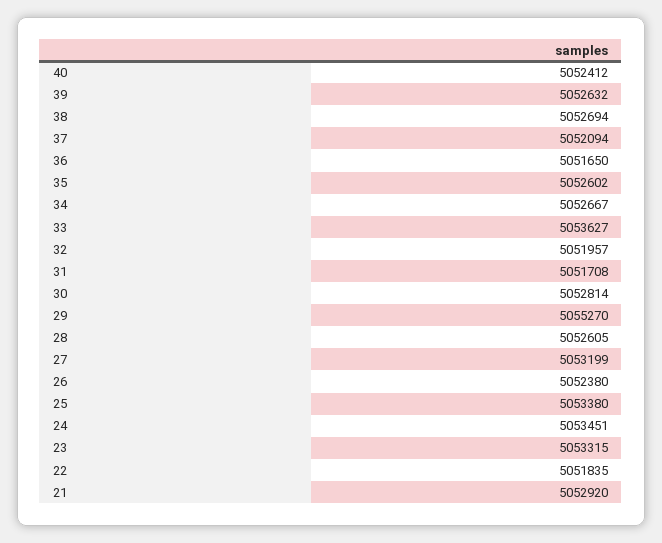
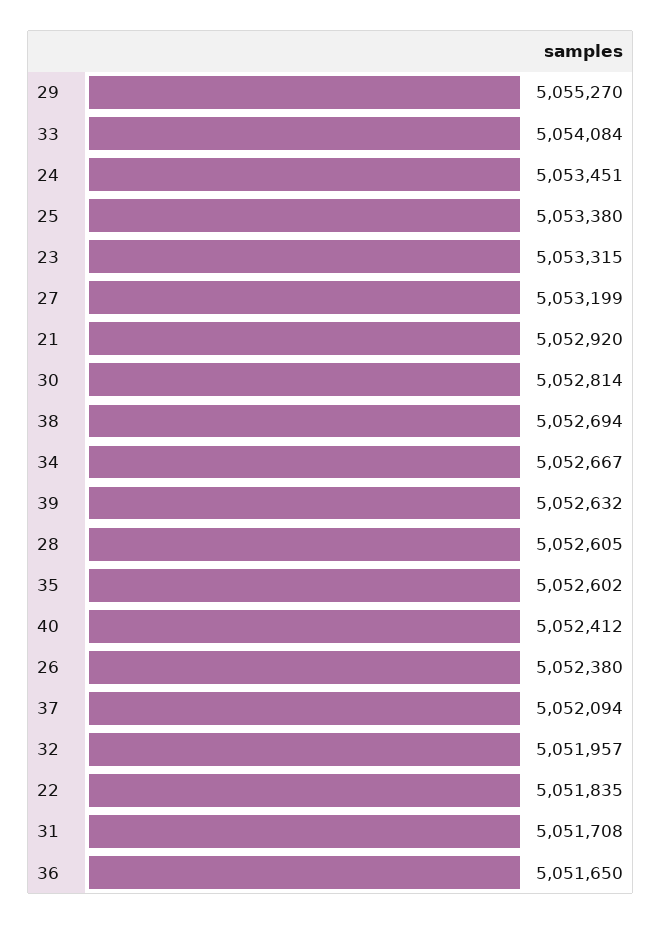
33: 5053627 -> 5054084

